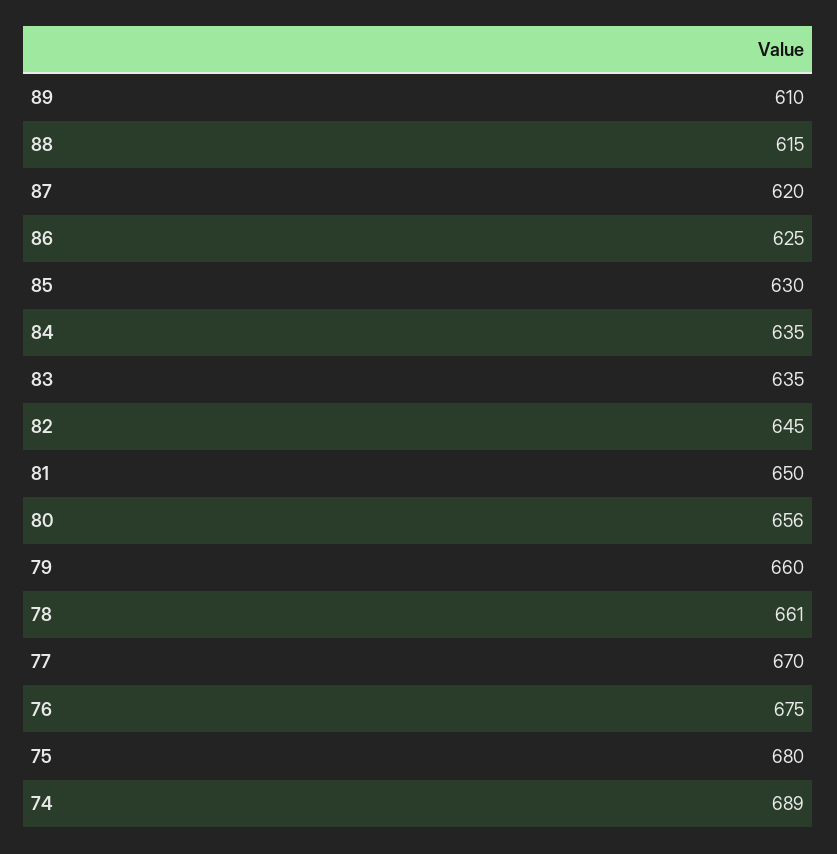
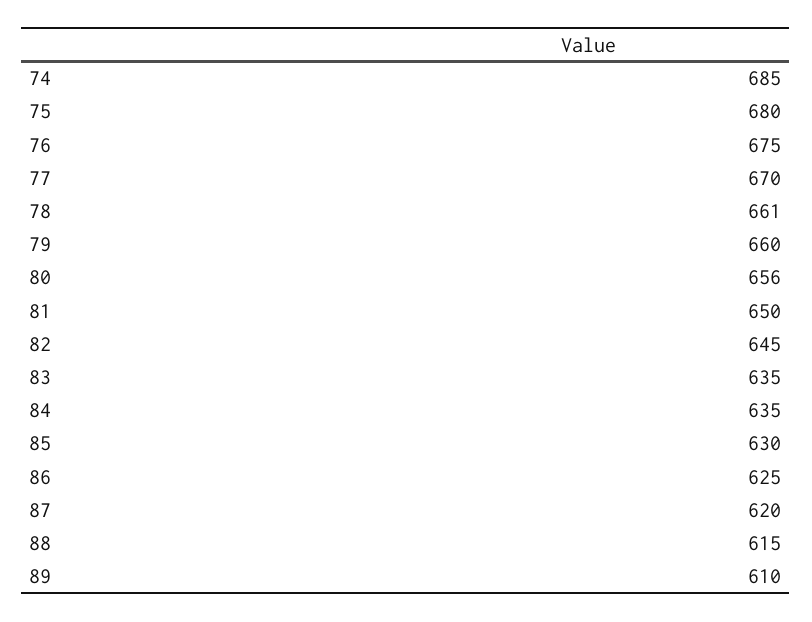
74: 689 -> 685

